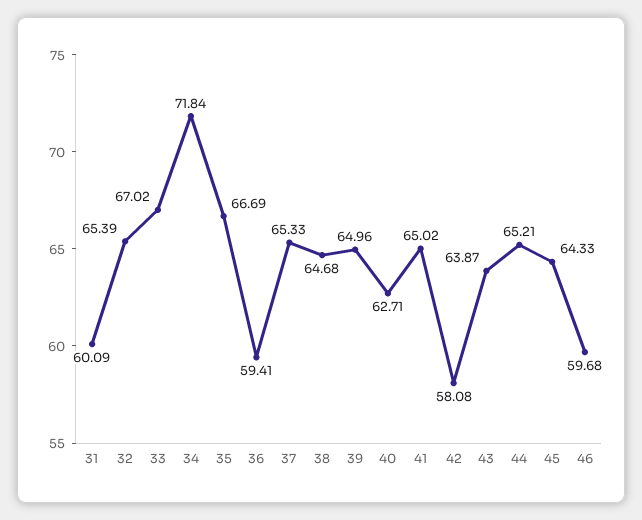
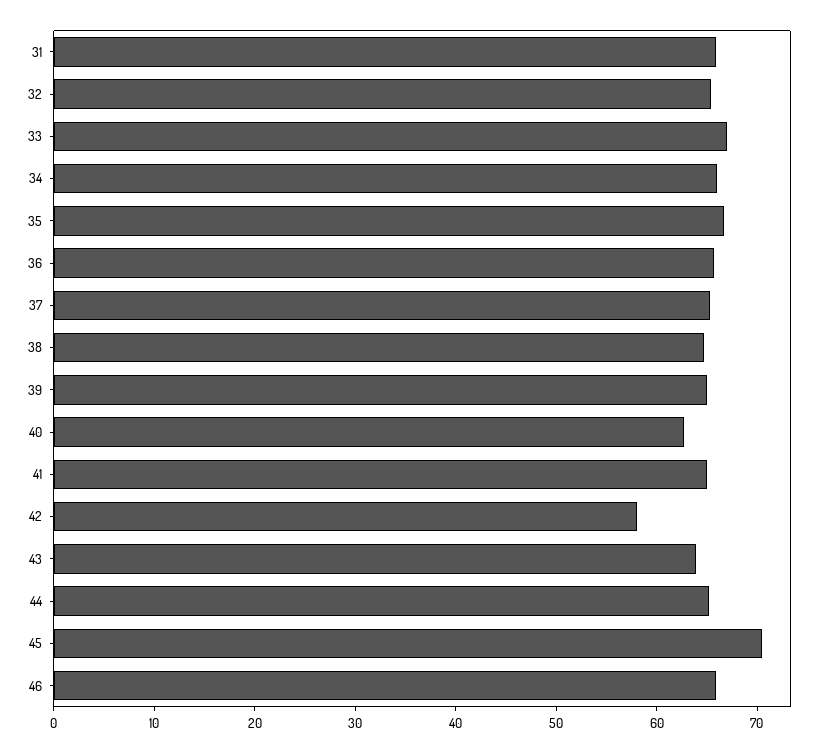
31: 60.09 -> 66
34: 71.84 -> 66
36: 59.41 -> 66
45: 64.33 -> 70
46: 59.68 -> 66

